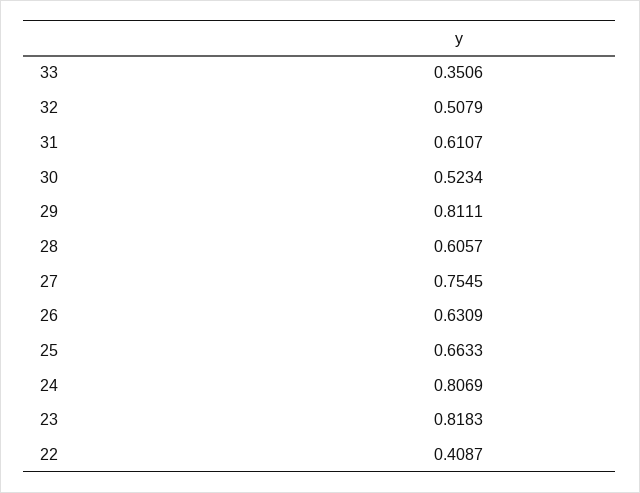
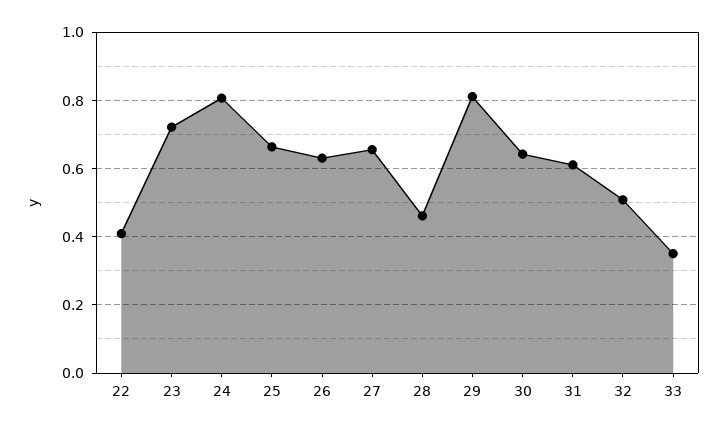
30: 0.5234 -> 0.64
28: 0.6057 -> 0.46
27: 0.7545 -> 0.66
23: 0.8183 -> 0.72

